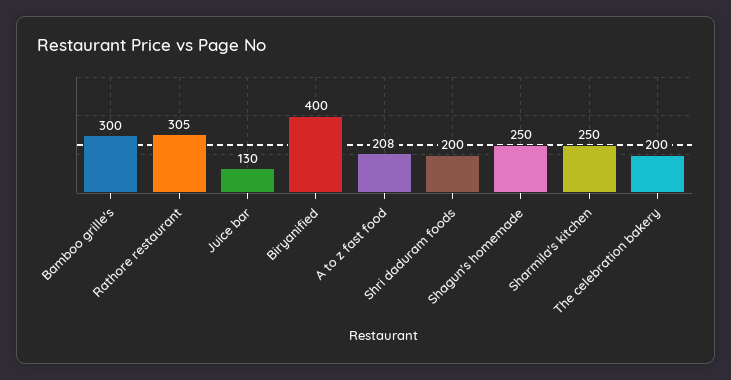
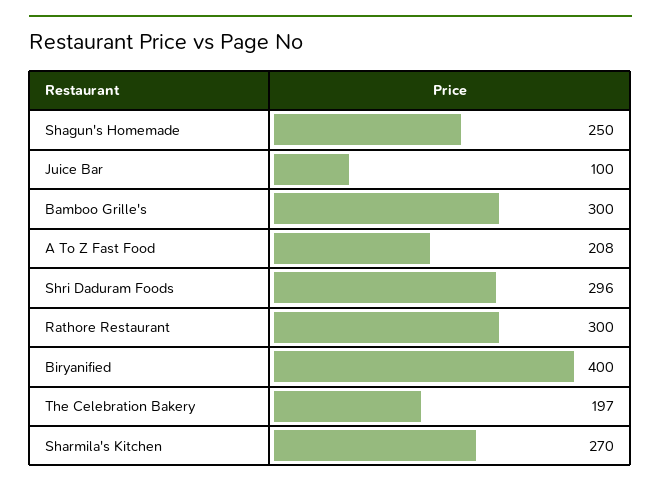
Rathore restaurant: 305 -> 300
Juice bar: 130 -> 100
Shri daduram foods: 200 -> 296
Sharmila's kitchen: 250 -> 270
The celebration bakery: 200 -> 197

